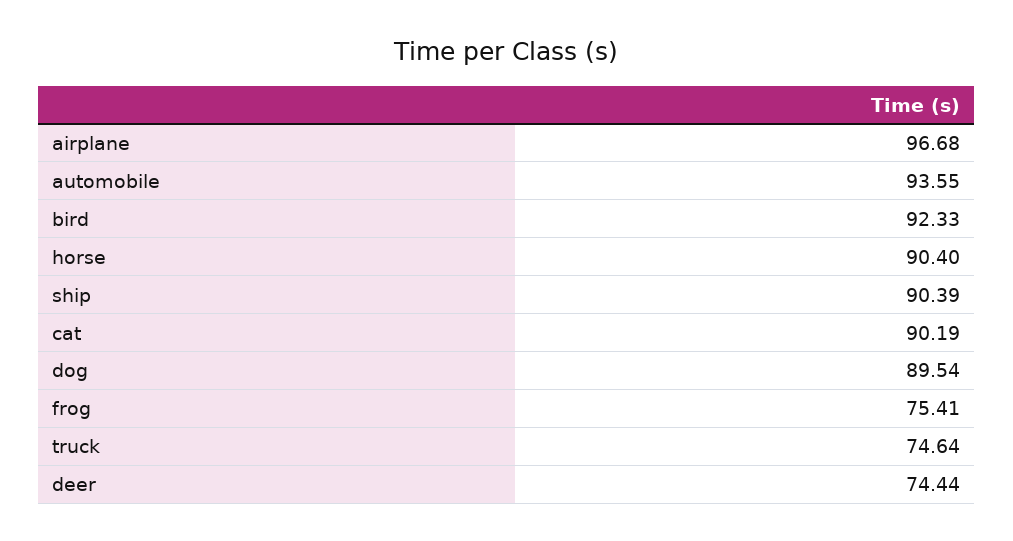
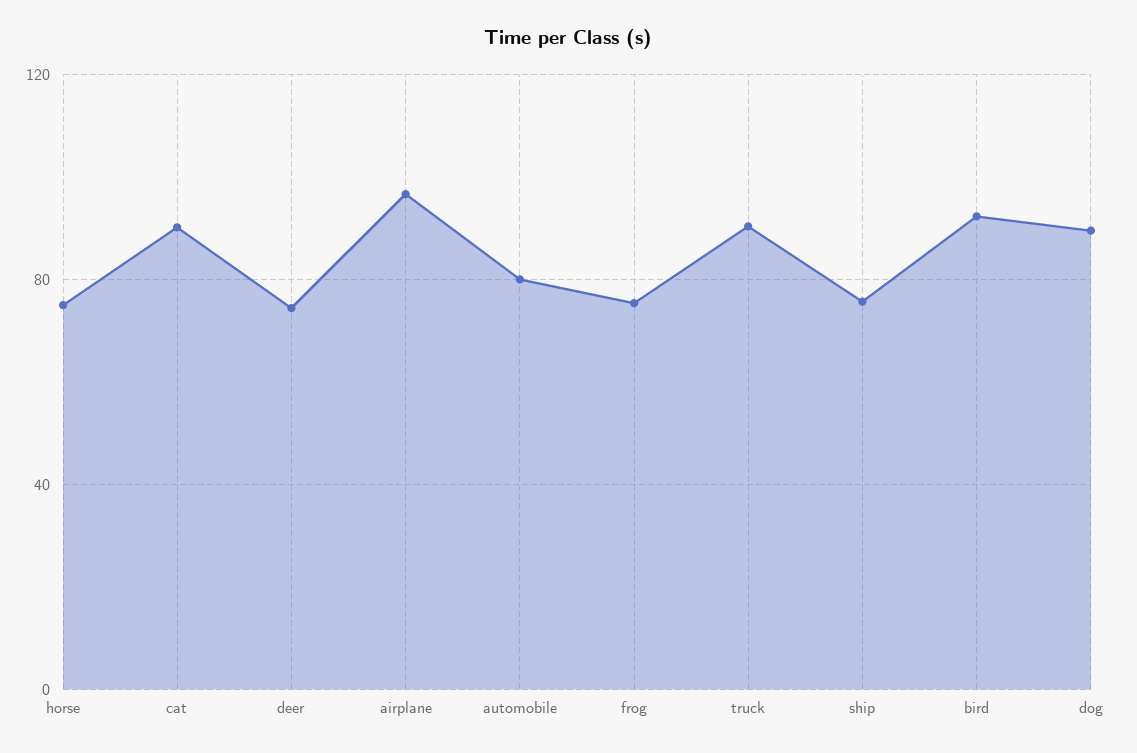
automobile: 93.55 -> 80
horse: 90.4 -> 75
ship: 90.39 -> 75
truck: 74.64 -> 90

